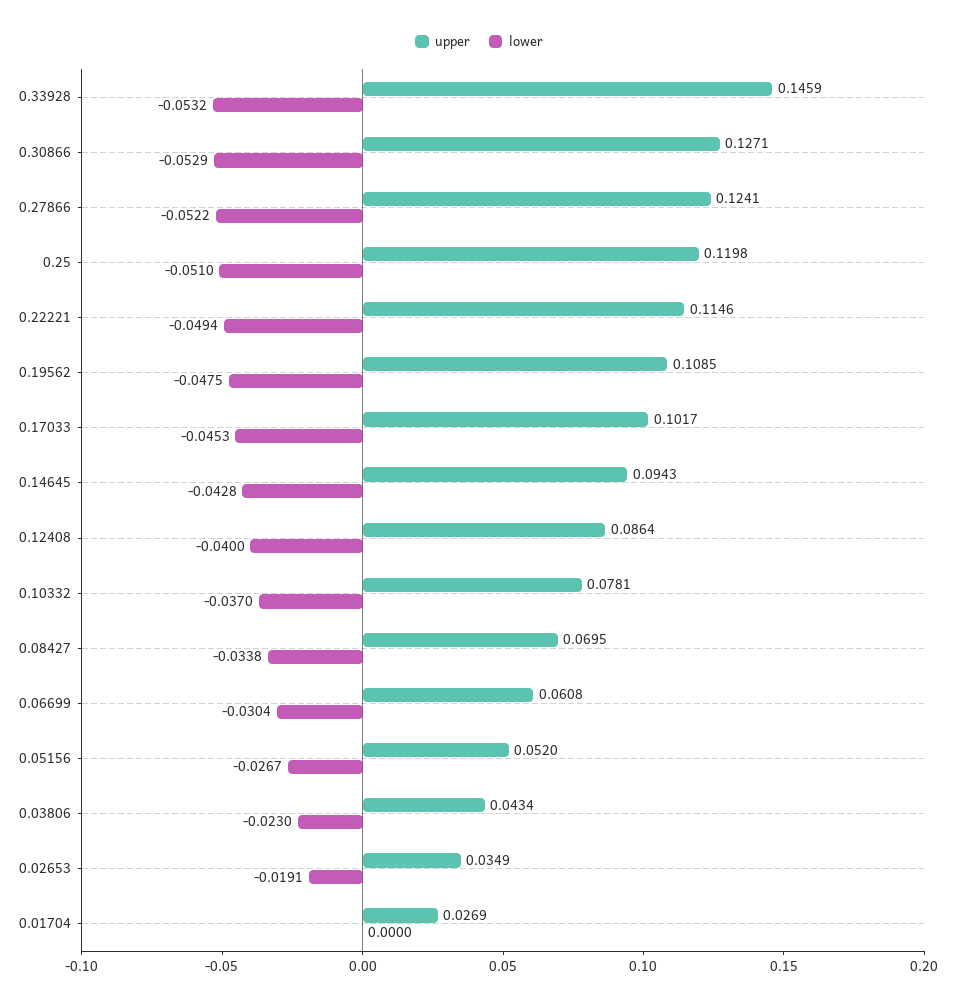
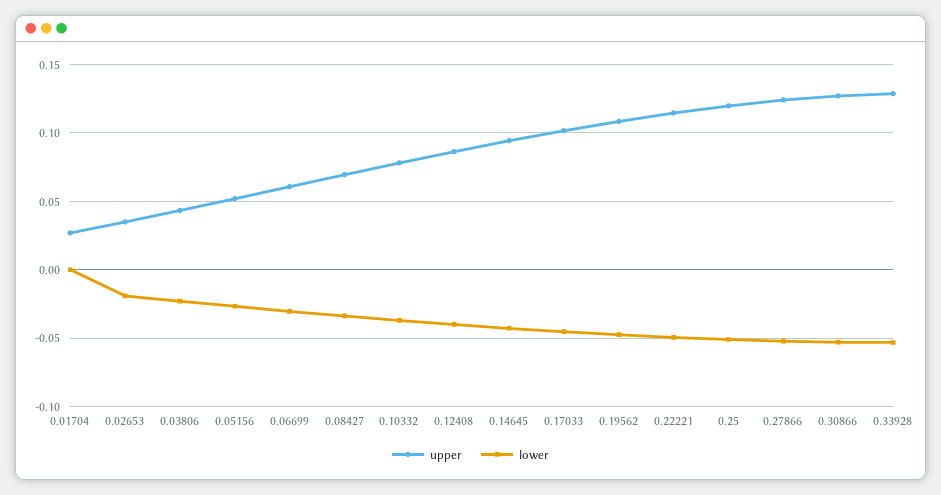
upper, 0.33928: 0.1459 -> 0.13

